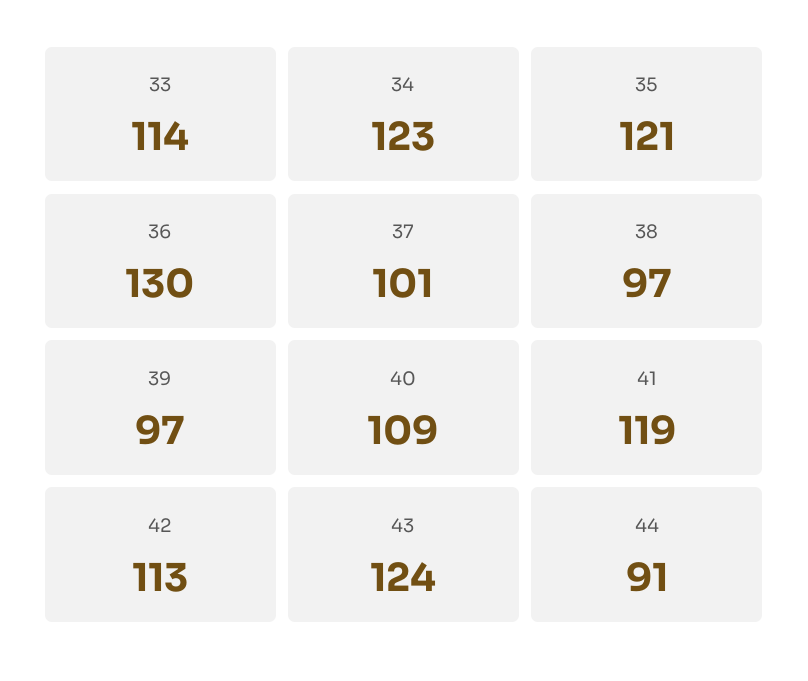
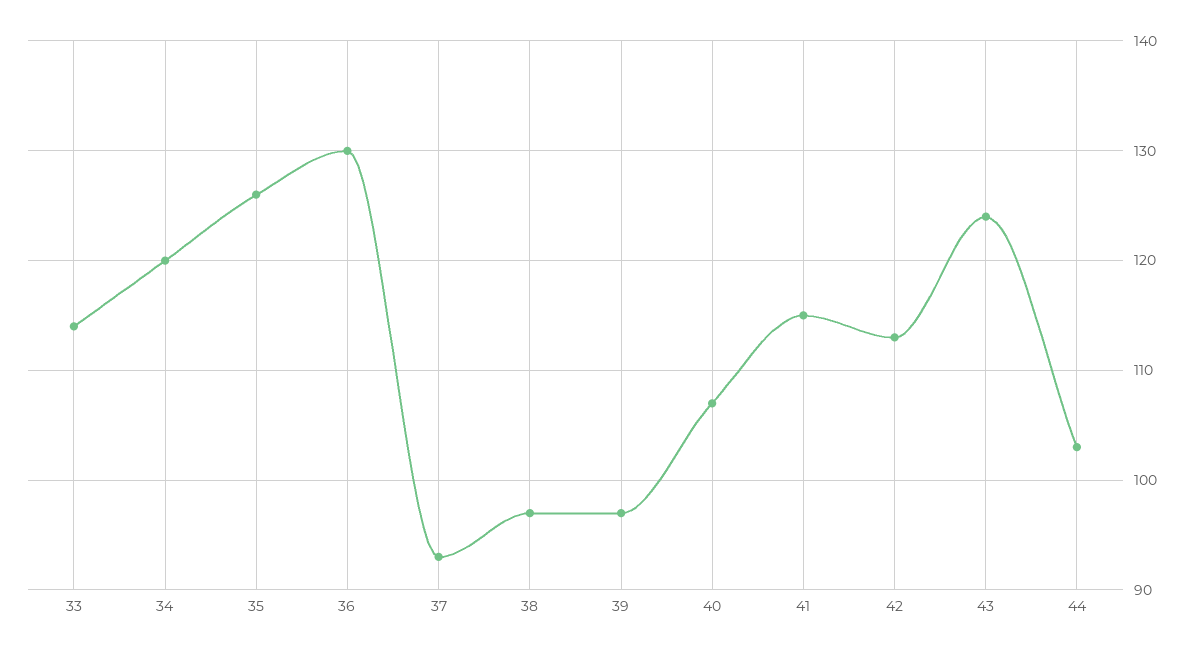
34: 123 -> 120
35: 121 -> 126
37: 101 -> 93
40: 109 -> 107
41: 119 -> 115
44: 91 -> 103

